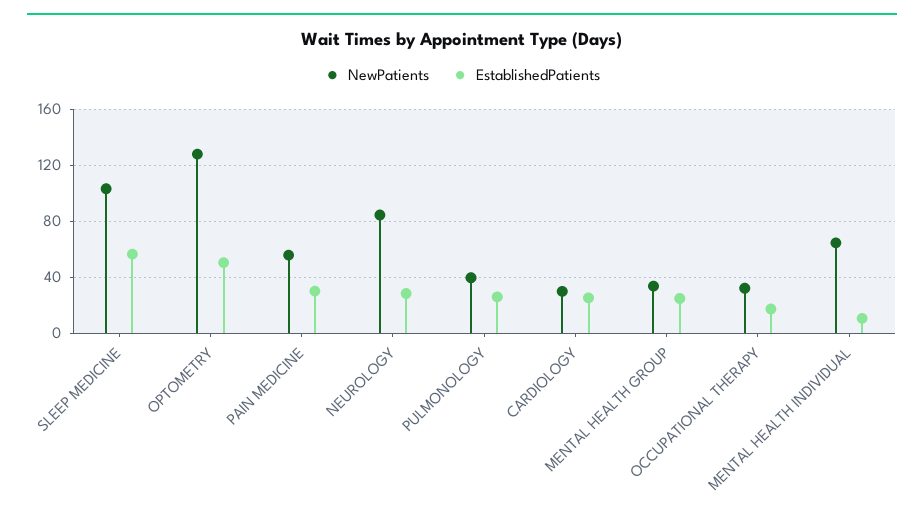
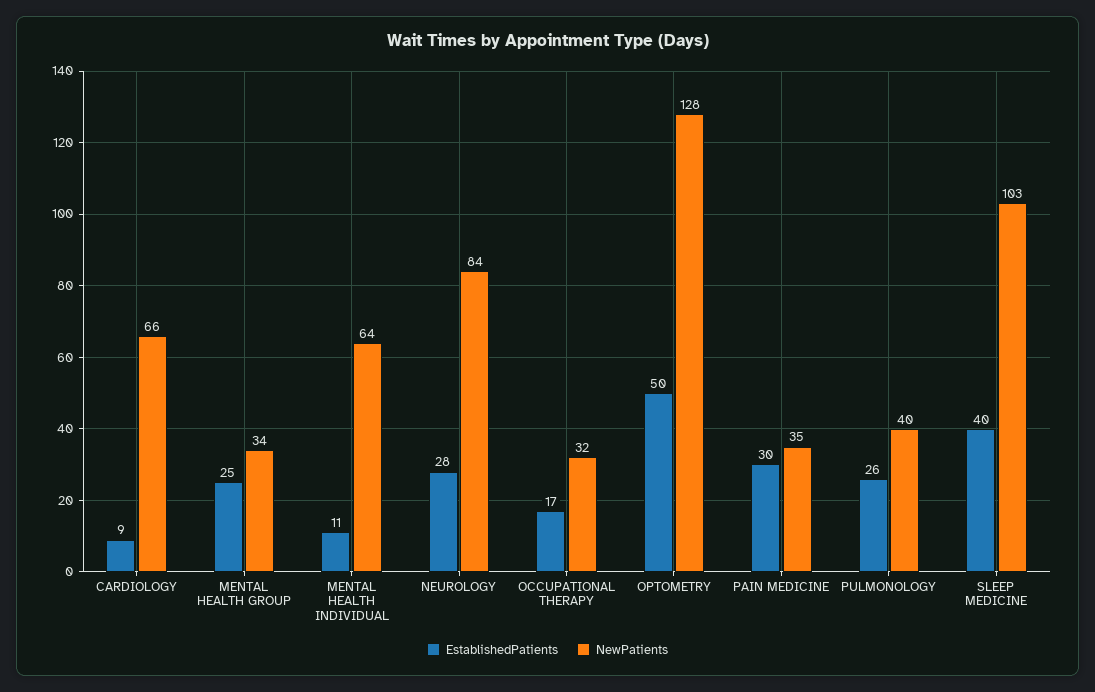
EstablishedPatients, SLEEP MEDICINE: 55 -> 40
NewPatients, PAIN MEDICINE: 55 -> 35
NewPatients, CARDIOLOGY: 30 -> 66
EstablishedPatients, CARDIOLOGY: 25 -> 9

